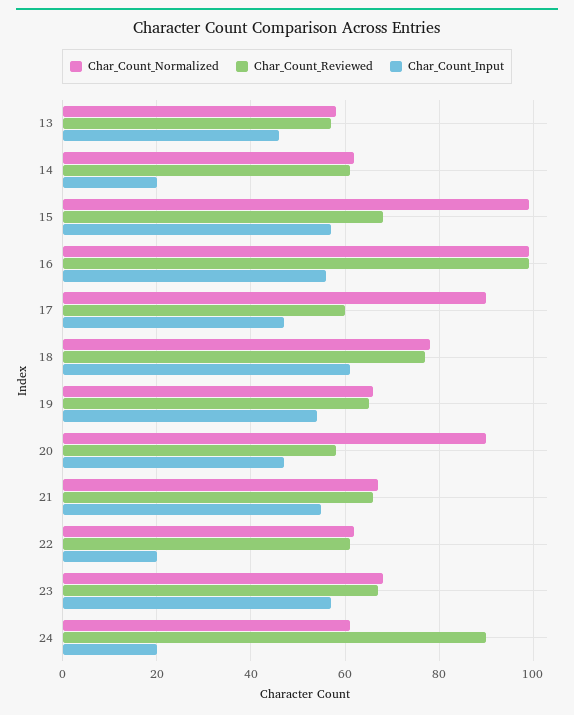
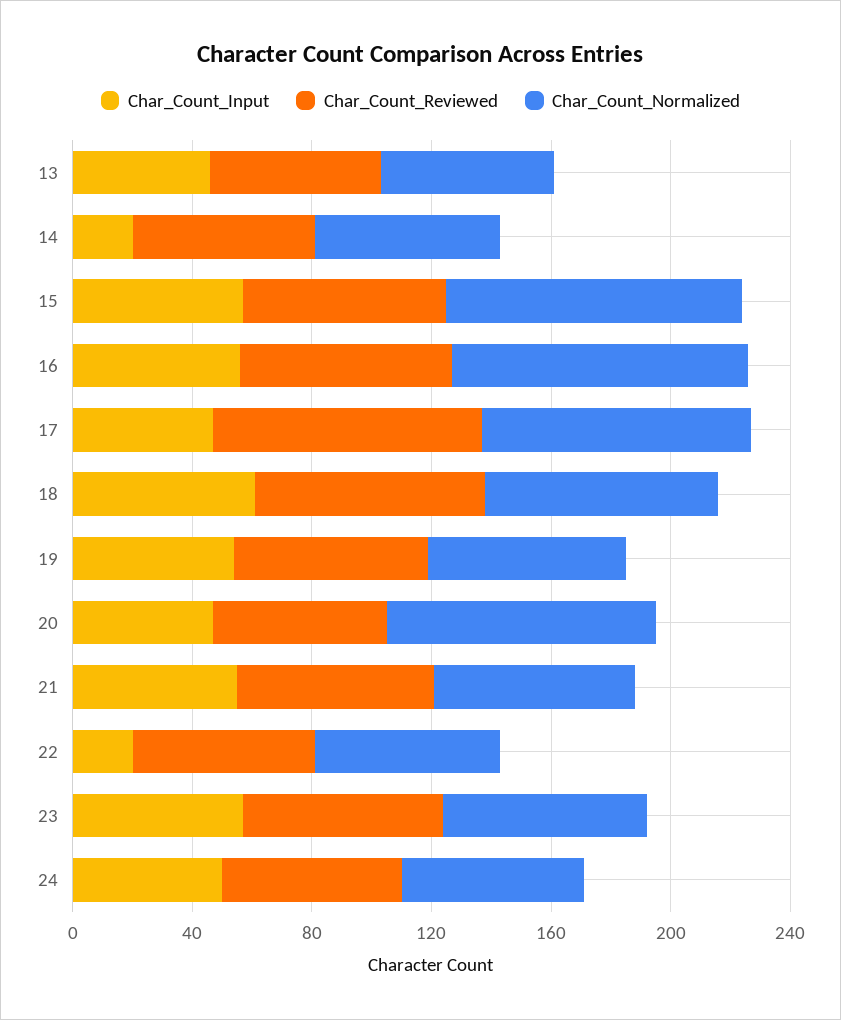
Char_Count_Reviewed, 16: 100 -> 70
Char_Count_Reviewed, 17: 60 -> 90
Char_Count_Reviewed, 24: 90 -> 60
Char_Count_Input, 24: 20 -> 50

